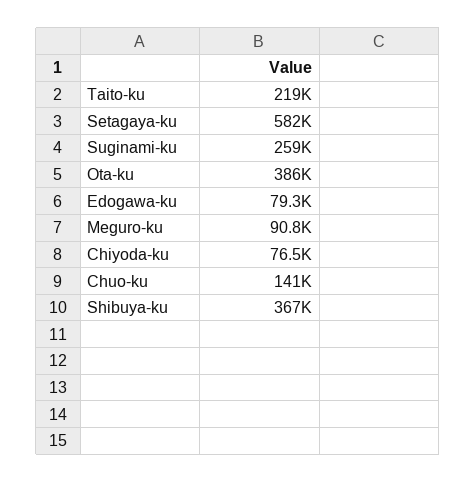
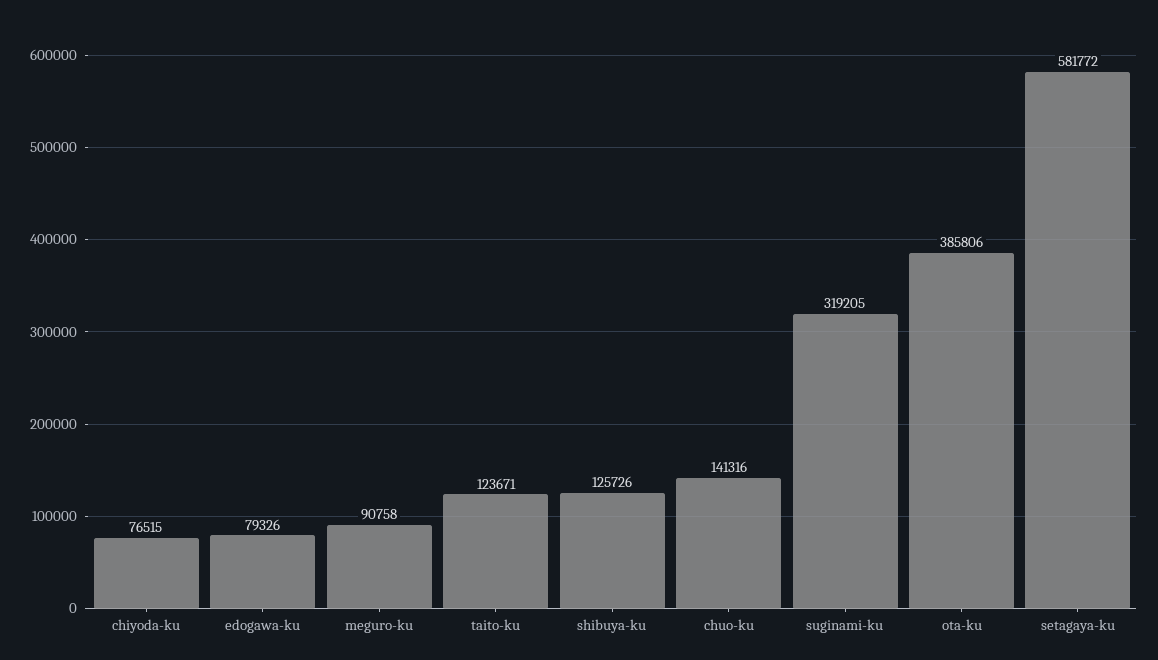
Taito-ku: 219000 -> 123671
Suginami-ku: 259000 -> 319205
Shibuya-ku: 367000 -> 125726

